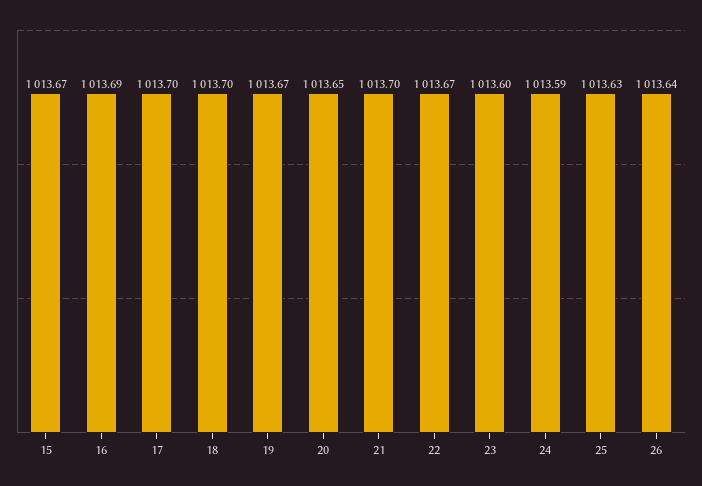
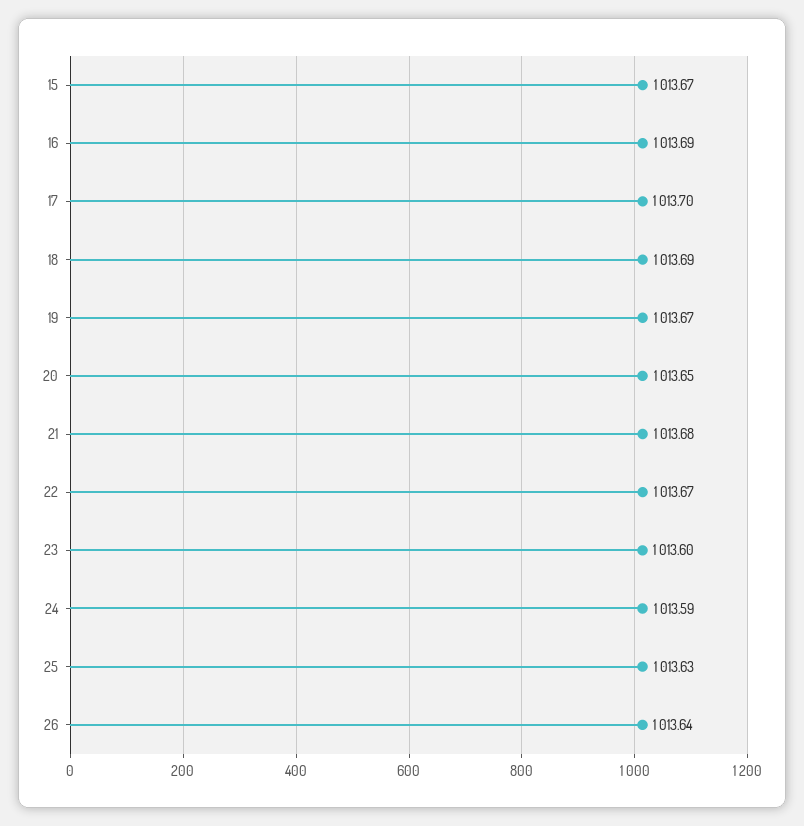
18: 1013.7 -> 1013.69
21: 1013.7 -> 1013.68

